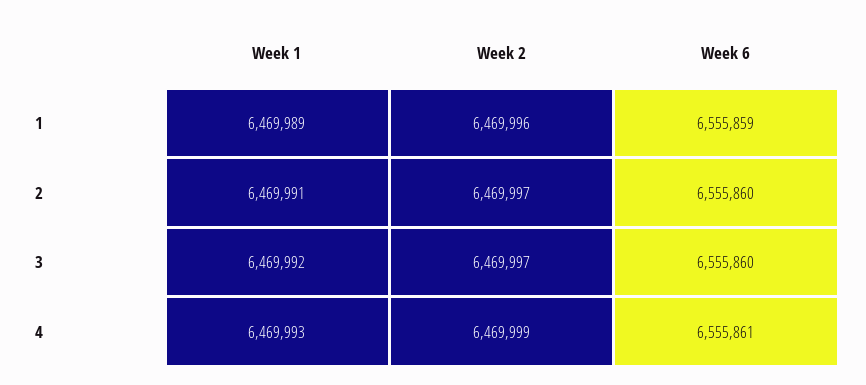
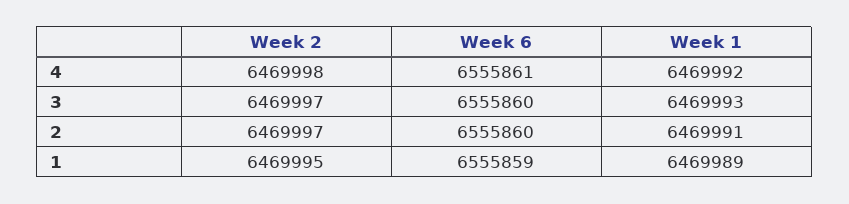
Week 2, 1: 6469996 -> 6469995
Week 1, 3: 6469992 -> 6469993
Week 1, 4: 6469993 -> 6469992
Week 2, 4: 6469999 -> 6469998

